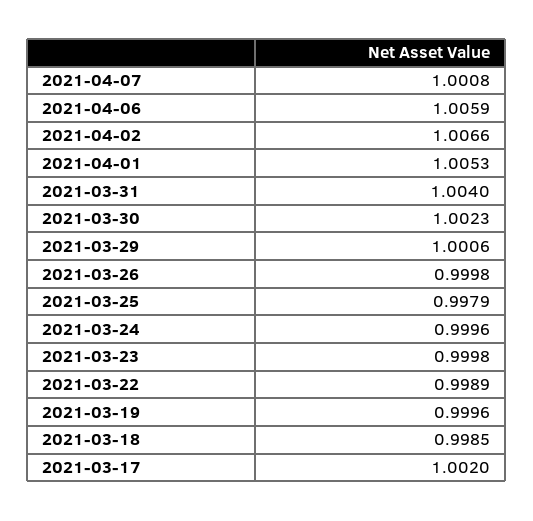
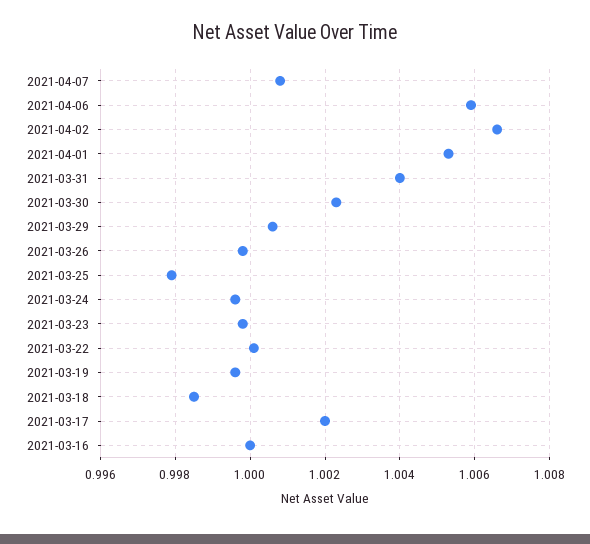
2021-03-22: 0.9989 -> 1
2021-03-16: none -> 1

